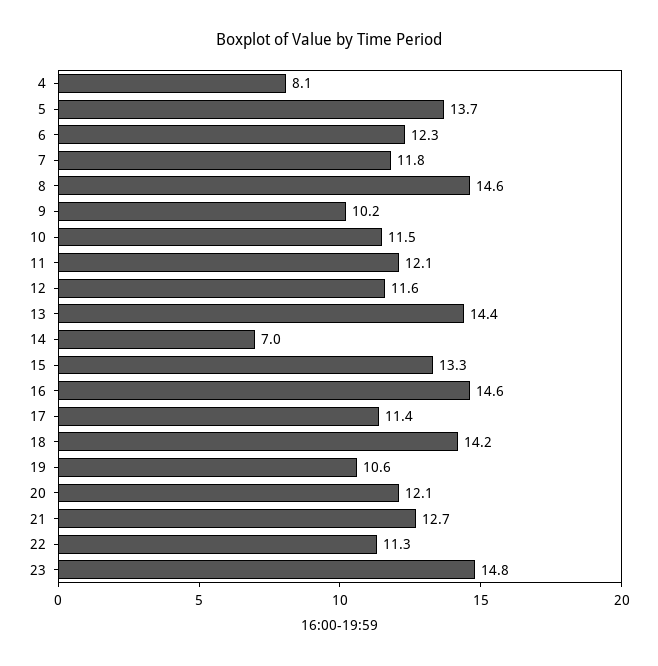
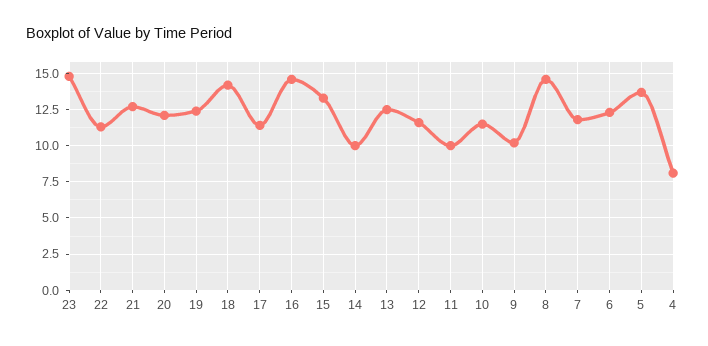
11: 12.1 -> 10
13: 14.4 -> 12.5
14: 7 -> 10
19: 10.6 -> 12.5

